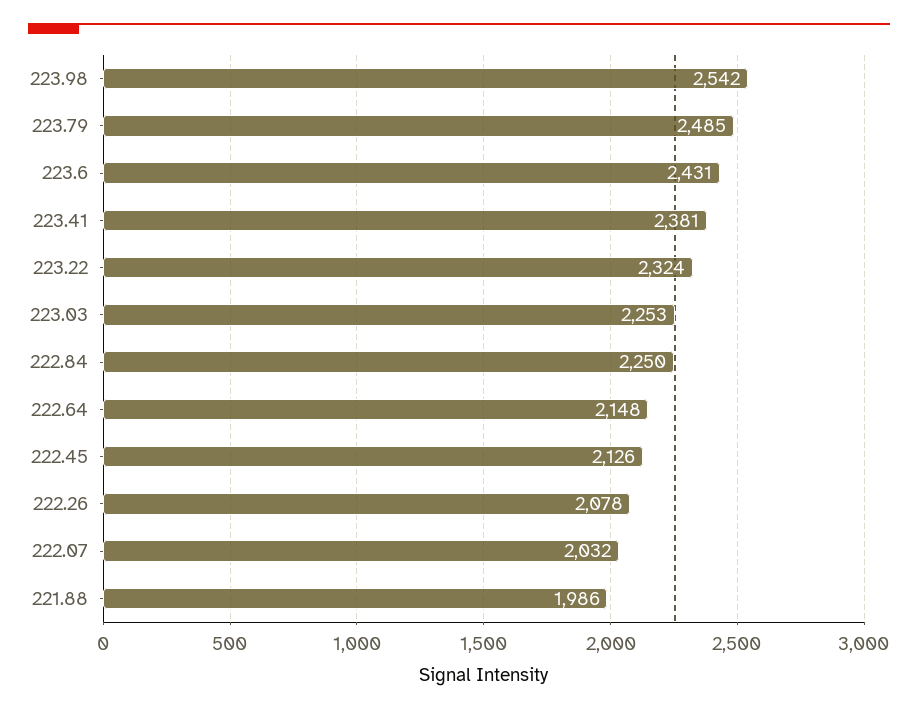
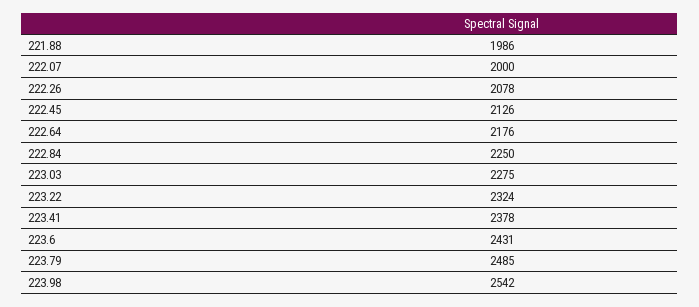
223.41: 2381 -> 2378
223.03: 2253 -> 2275
222.64: 2148 -> 2176
222.07: 2032 -> 2000

